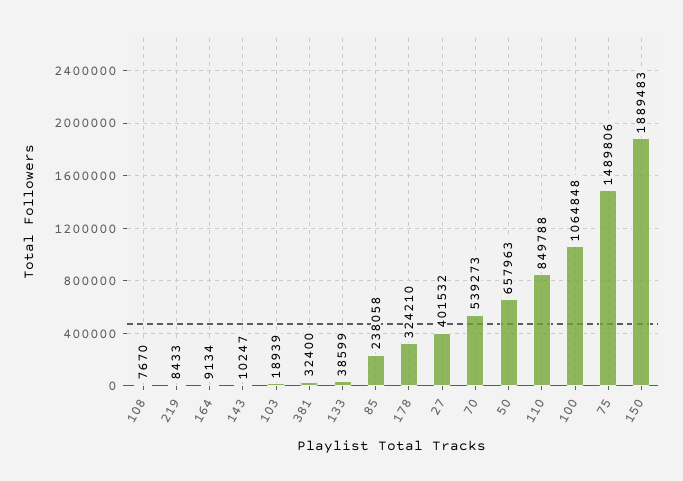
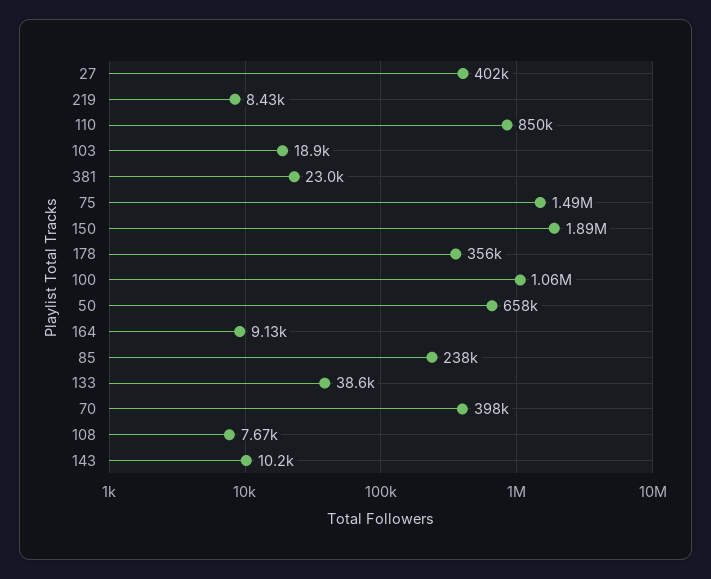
381: 32400 -> 23000
178: 324210 -> 356000
70: 539273 -> 398000

